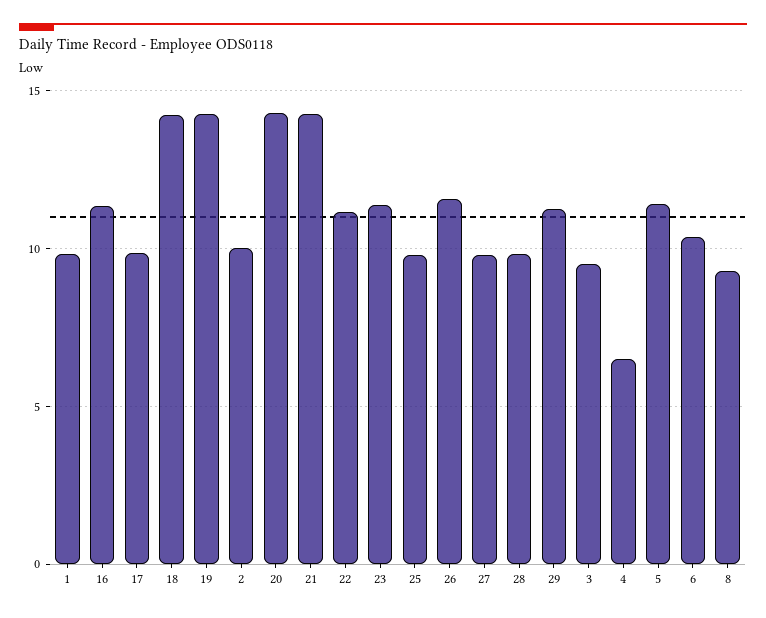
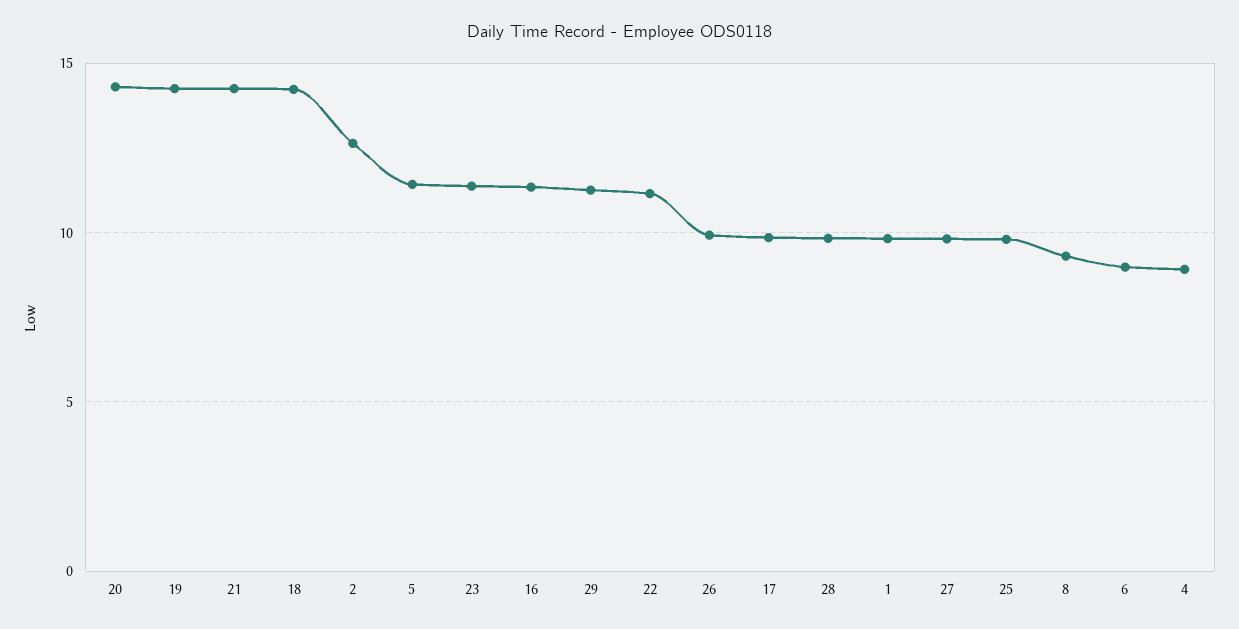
2: 10 -> 12.5
26: 11.5 -> 10
3: 9.5 -> none
4: 6.5 -> 9
6: 10.5 -> 9

